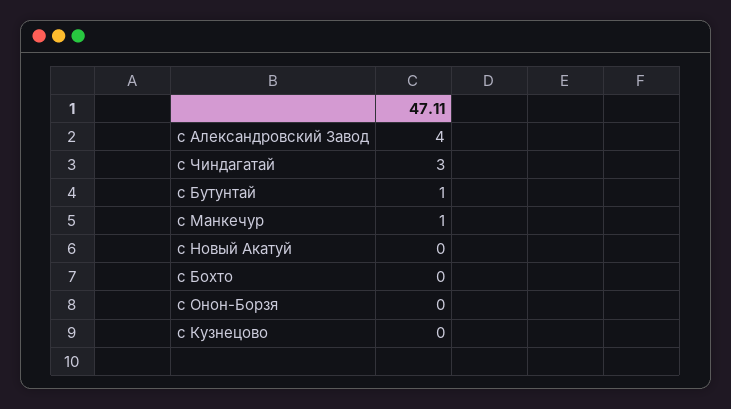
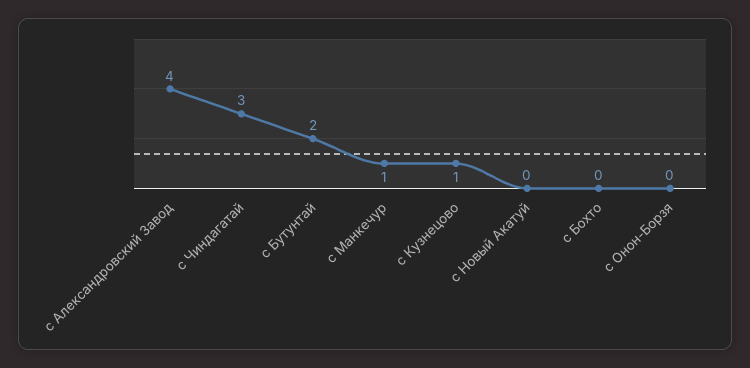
с Бутунтай: 1 -> 2
с Кузнецово: 0 -> 1

